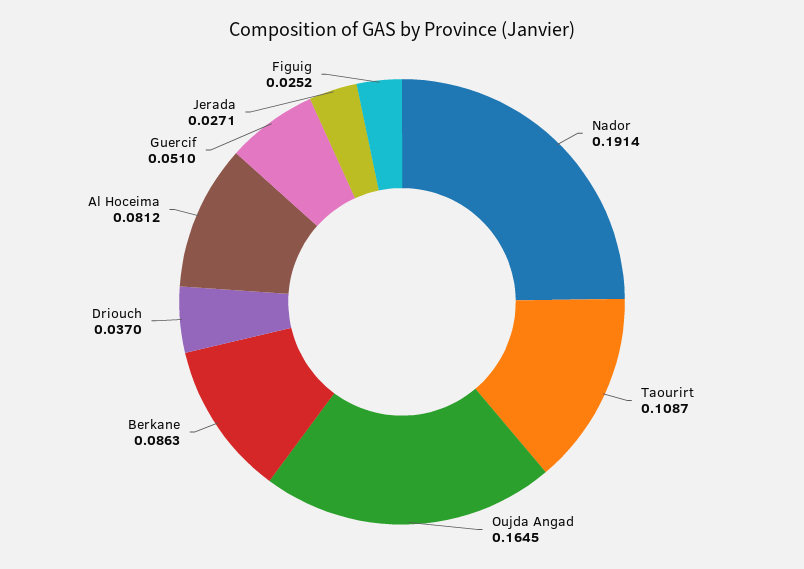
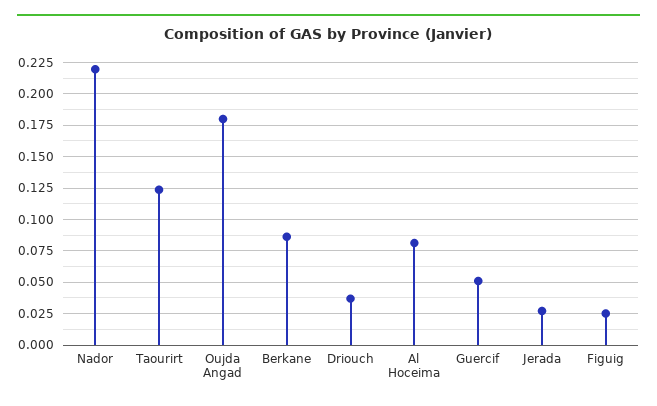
Nador: 0.1914 -> 0.22
Taourirt: 0.1087 -> 0.125
Oujda Angad: 0.1645 -> 0.18

